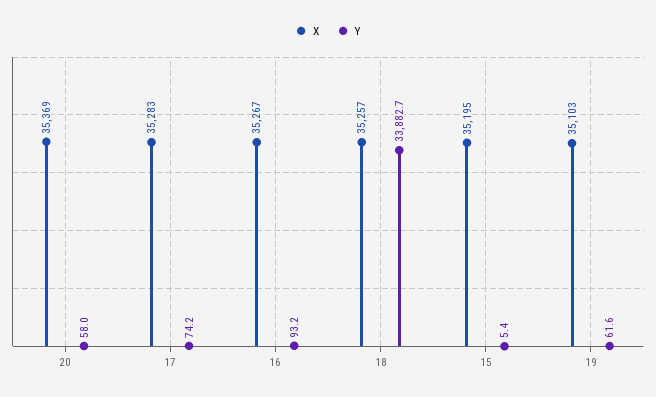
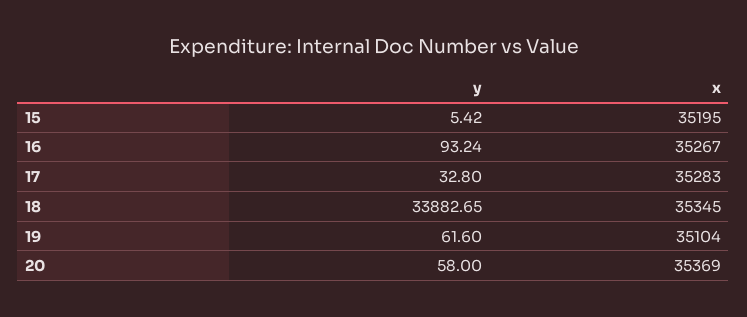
Y, 17: 74.2 -> 32.8
X, 18: 35257 -> 35345
X, 19: 35103 -> 35104

